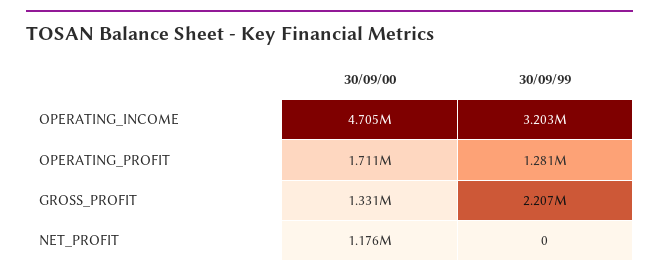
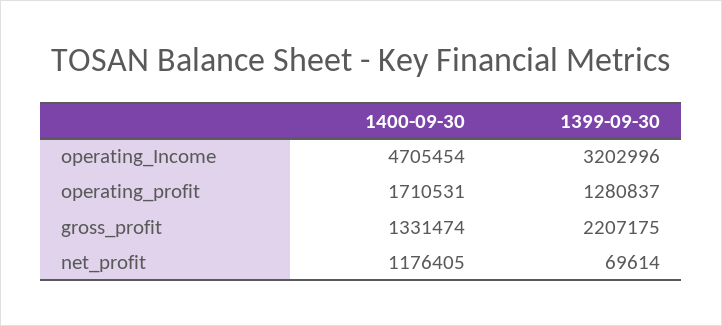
30/09/99, NET_PROFIT: 0 -> 69614

